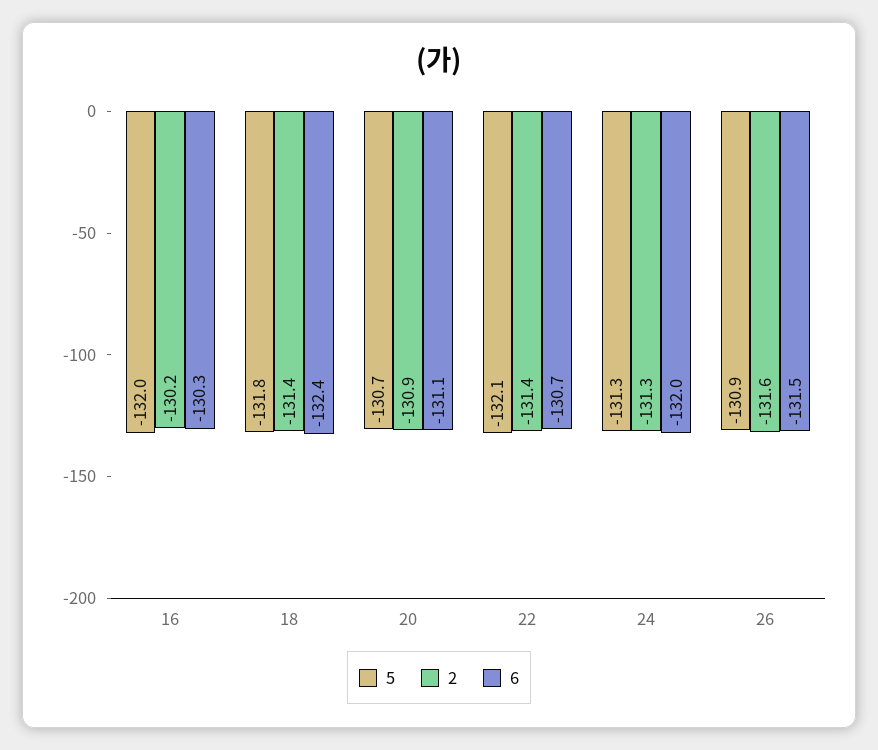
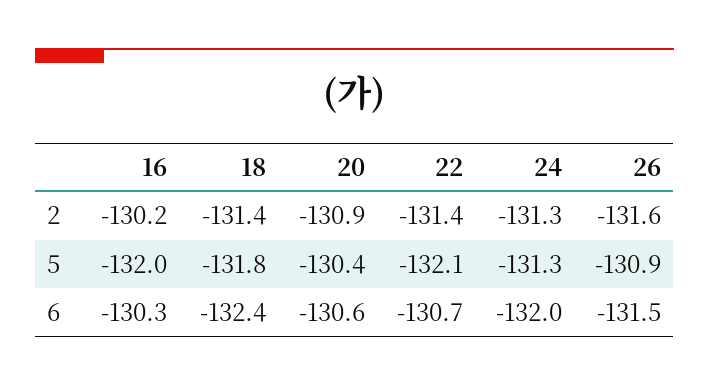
5, 20: -130.7 -> -130.4
6, 20: -131.1 -> -130.6

